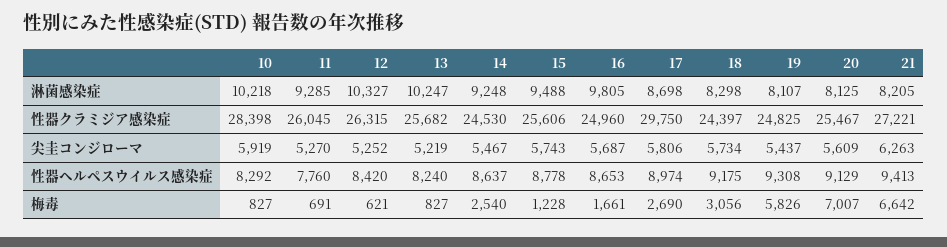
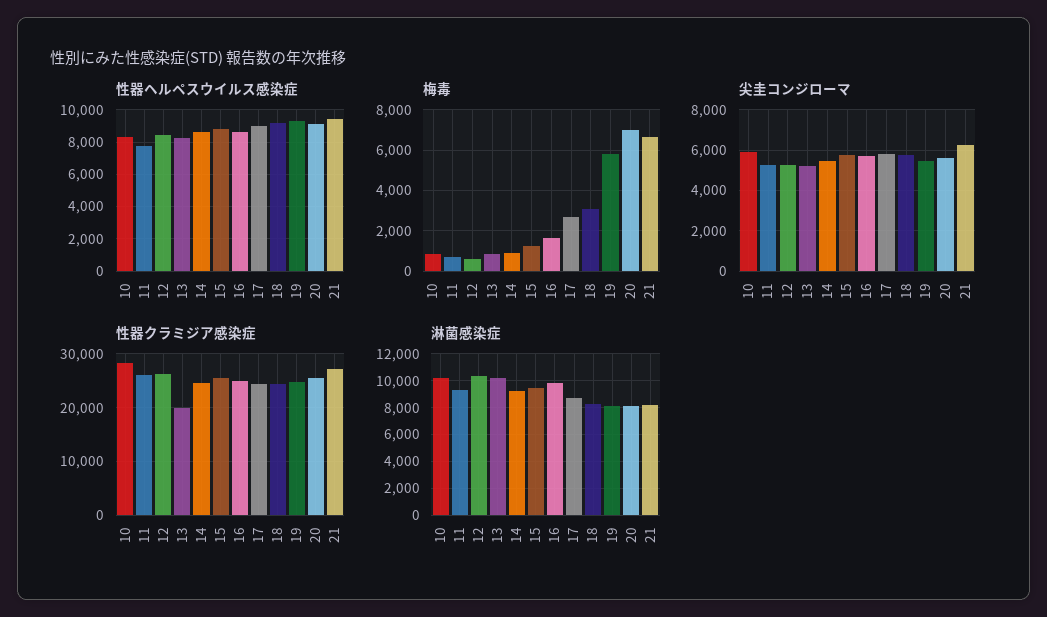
性器クラミジア感染症, 13: 25682 -> 20000
性器クラミジア感染症, 17: 29750 -> 24000
梅毒, 14: 2540 -> 1000

